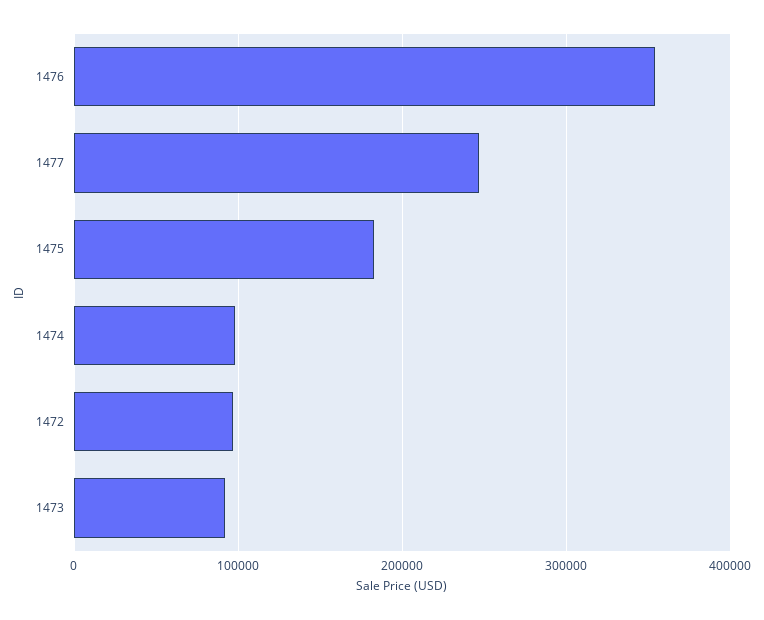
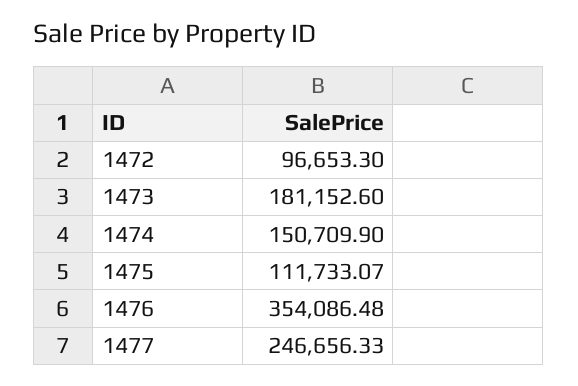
1475: 180000 -> 111733.07
1474: 100000 -> 150709.9
1473: 90000 -> 181152.6

